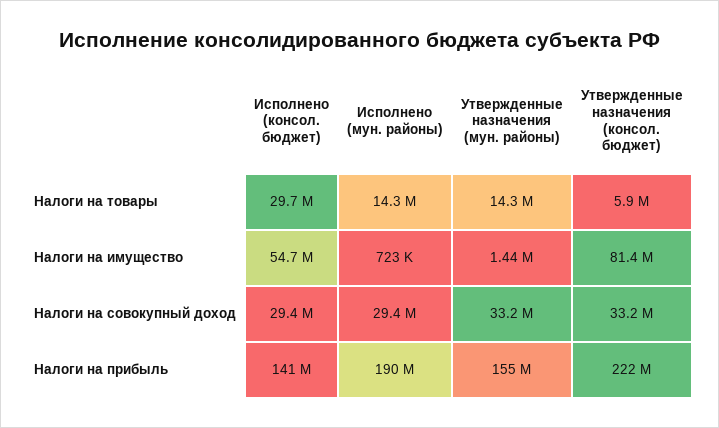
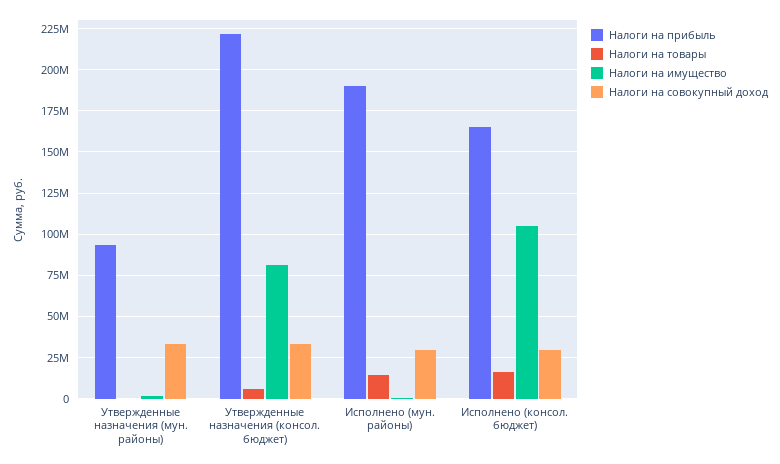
Налоги на товары, Исполнено (консол. бюджет): 29700000 -> 15000000
Налоги на товары, Утвержденные назначения (мун. районы): 14300000 -> 0
Налоги на имущество, Исполнено (консол. бюджет): 54700000 -> 105000000
Налоги на прибыль, Исполнено (консол. бюджет): 141000000 -> 165000000
Налоги на прибыль, Утвержденные назначения (мун. районы): 155000000 -> 95000000

